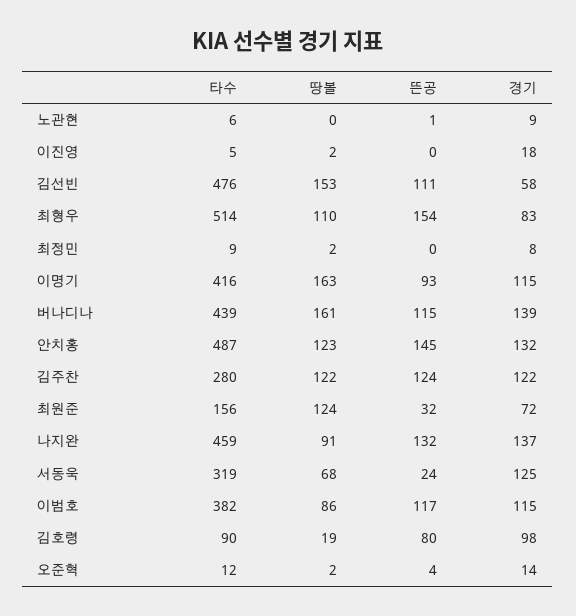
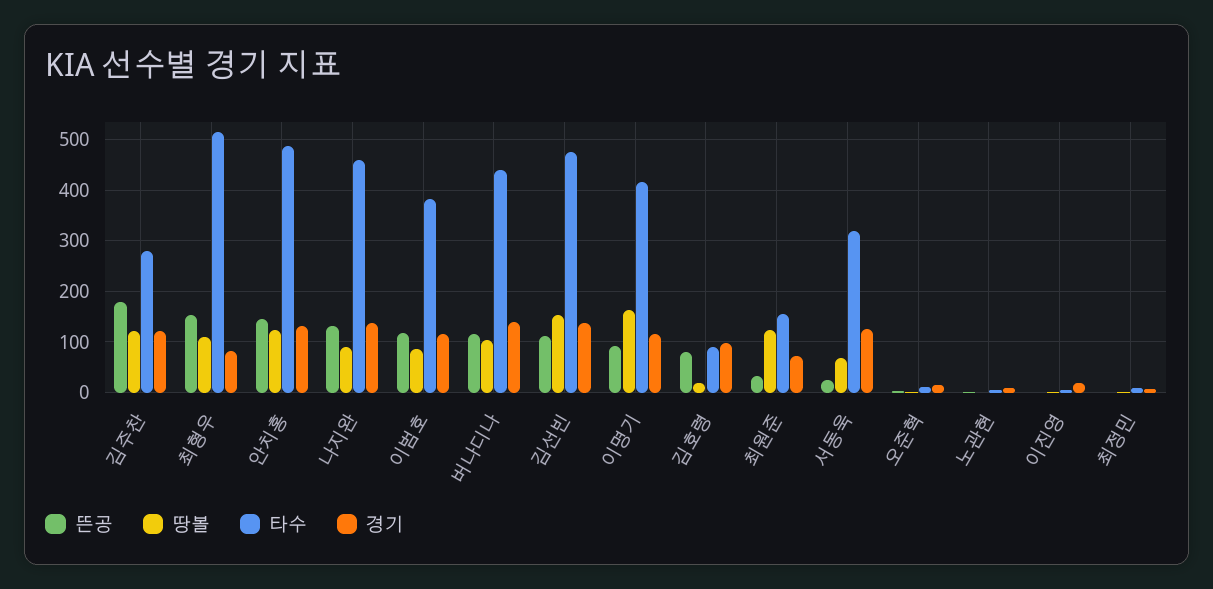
경기, 김선빈: 58 -> 140
땅볼, 버나디나: 161 -> 100
뜬공, 김주찬: 124 -> 180

